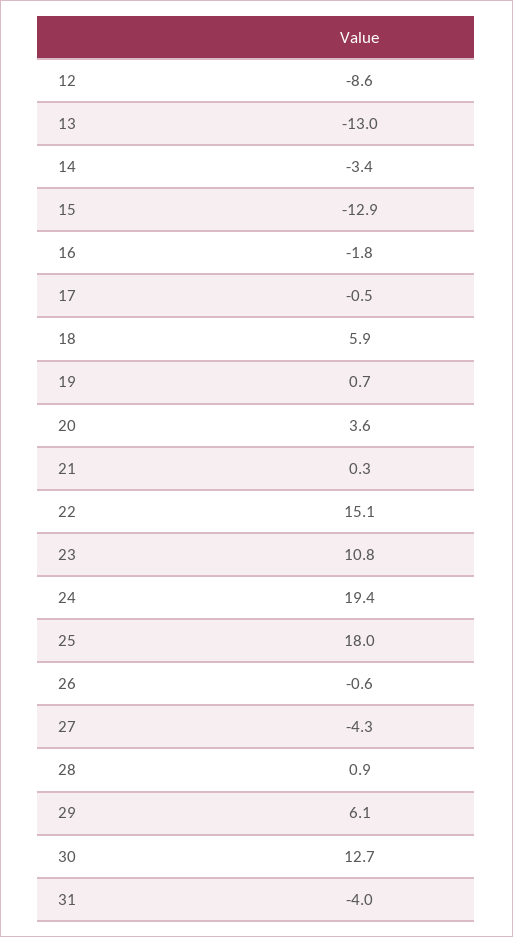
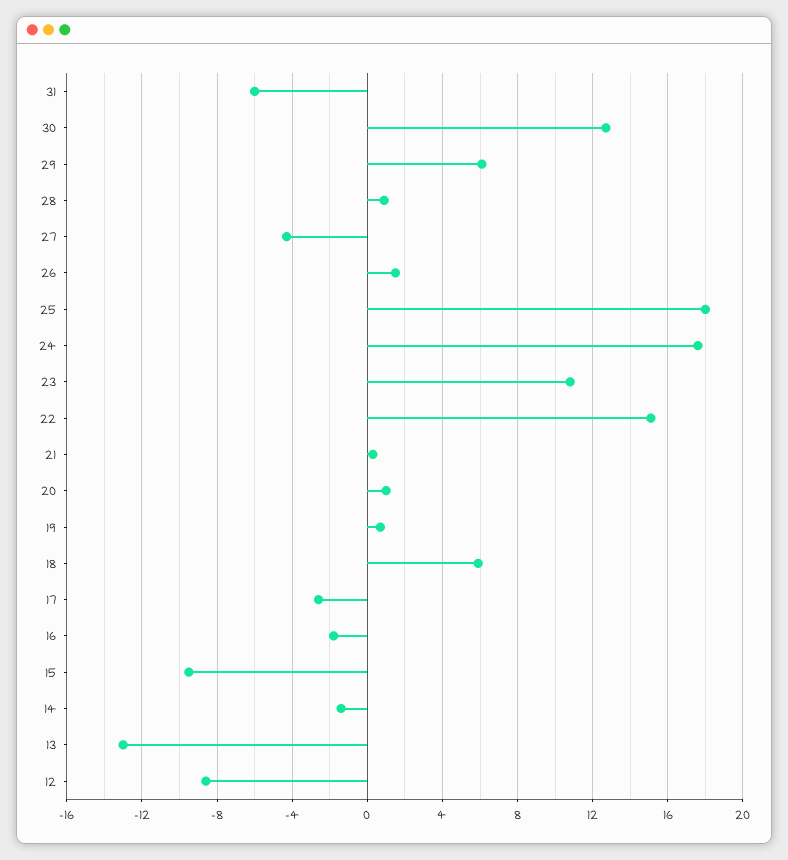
14: -3.4 -> -1.5
15: -12.9 -> -9.5
17: -0.5 -> -2.5
20: 3.6 -> 1
24: 19.4 -> 17.5
26: -0.6 -> 1.5
31: -4 -> -6

